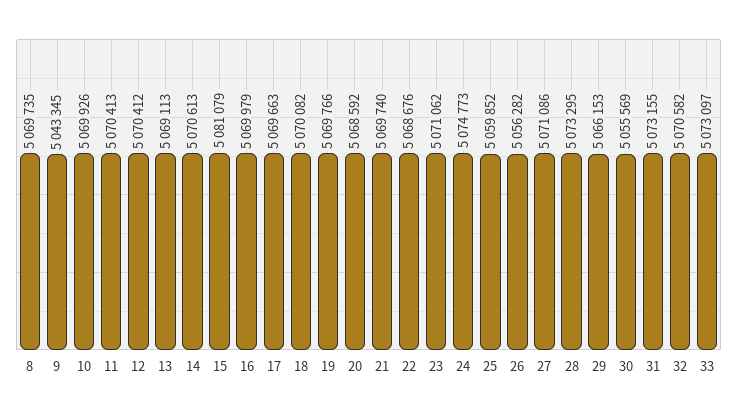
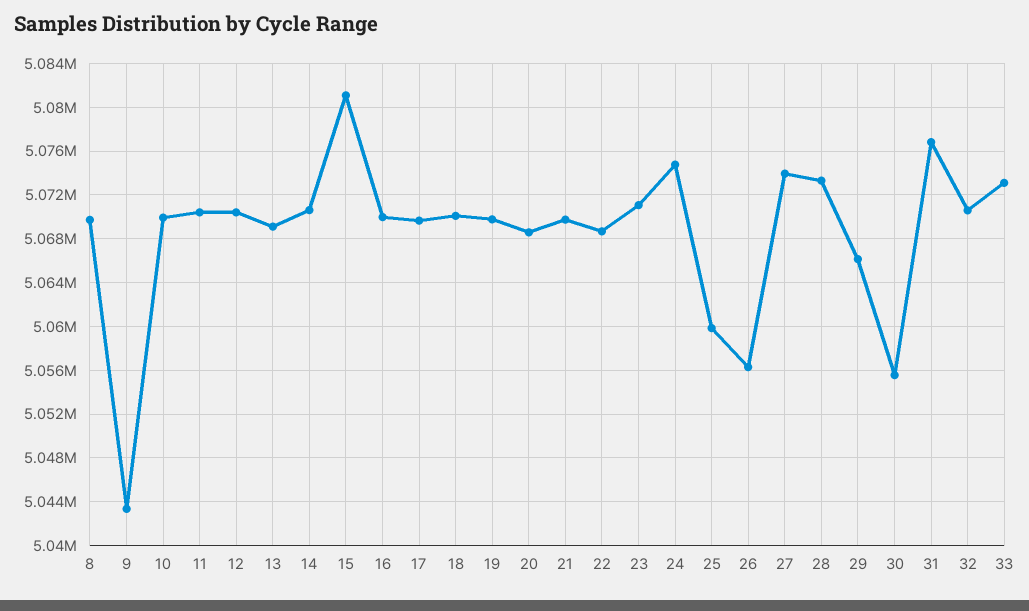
27: 5071086 -> 5074000
31: 5073155 -> 5077000

